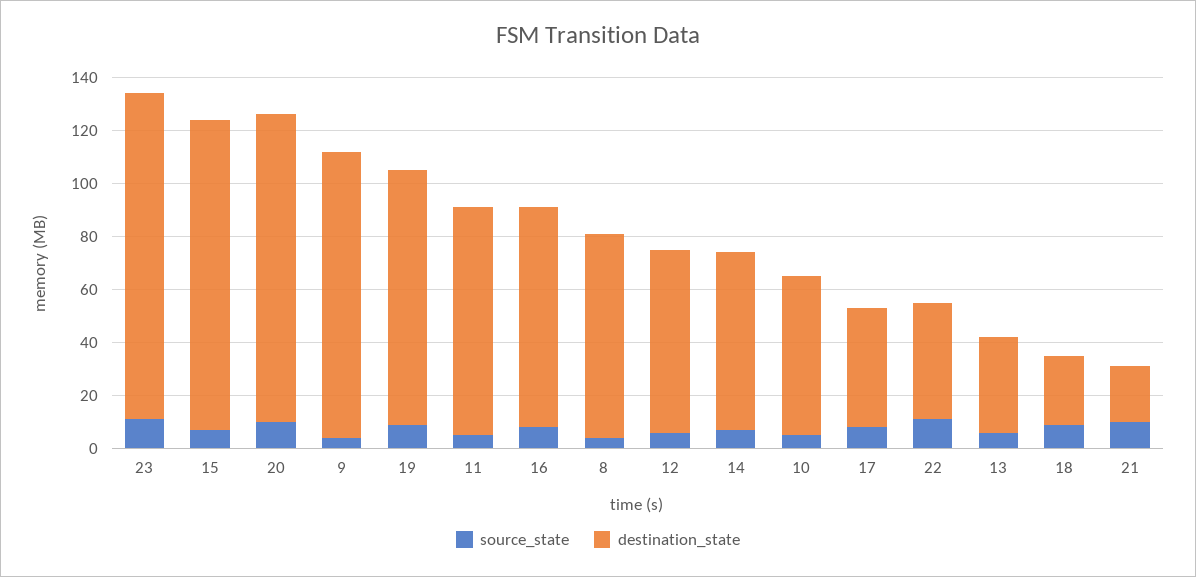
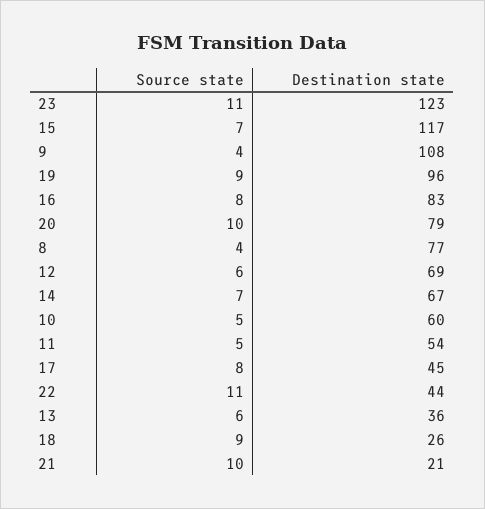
destination_state, 20: 115 -> 79
destination_state, 11: 85 -> 54

